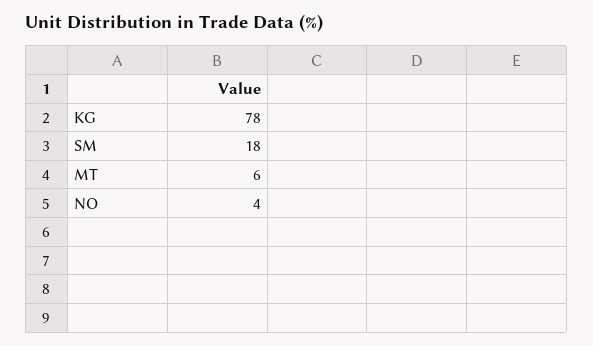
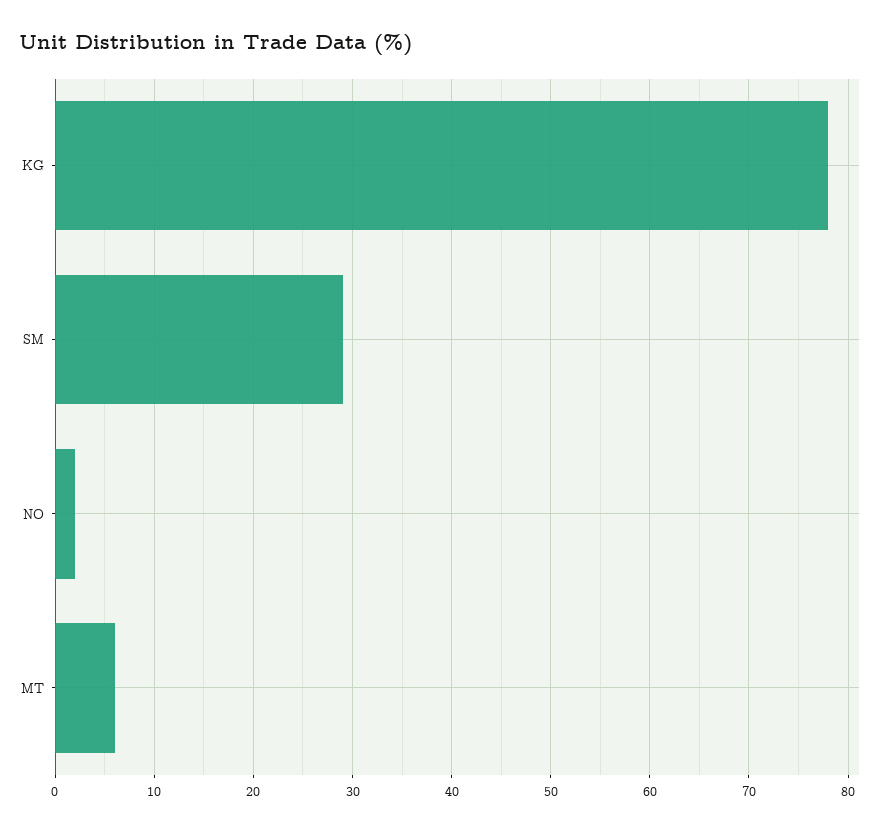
SM: 18 -> 29
NO: 4 -> 2

